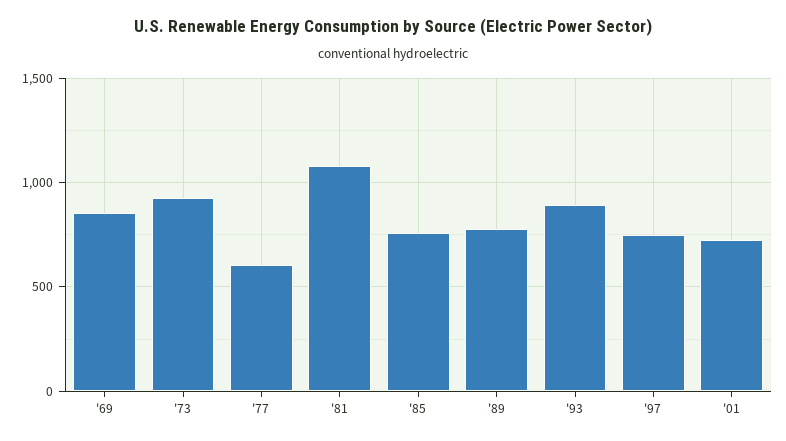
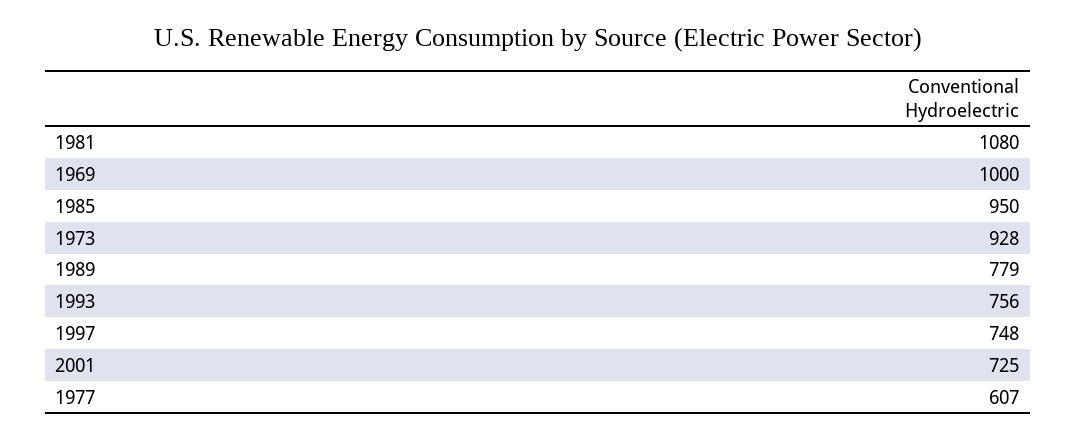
'69: 850 -> 1000
'85: 750 -> 950
'93: 900 -> 756

